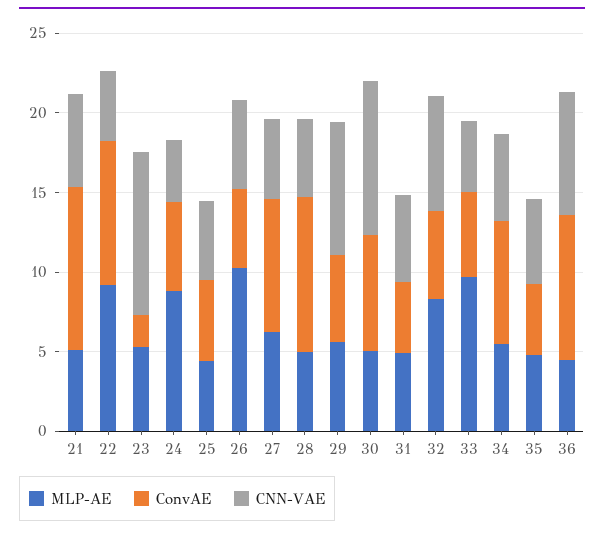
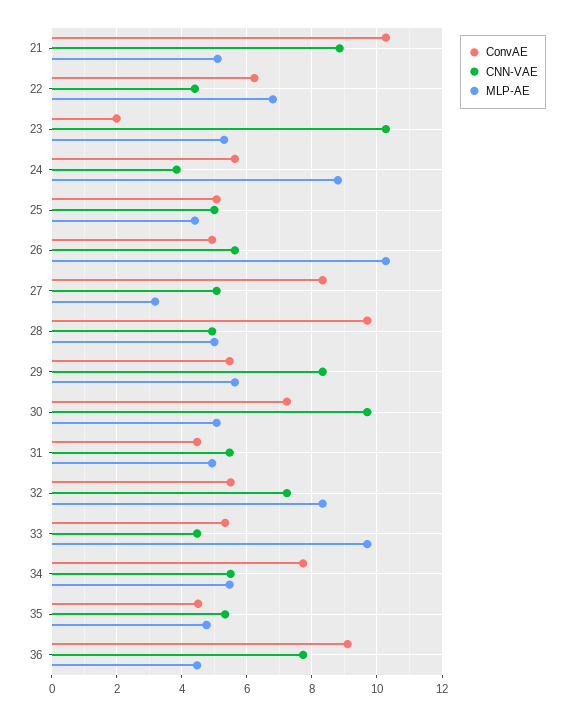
CNN-VAE, 21: 6 -> 8.8
MLP-AE, 22: 9 -> 6.8
ConvAE, 22: 9 -> 6.2
MLP-AE, 27: 6 -> 3.2

